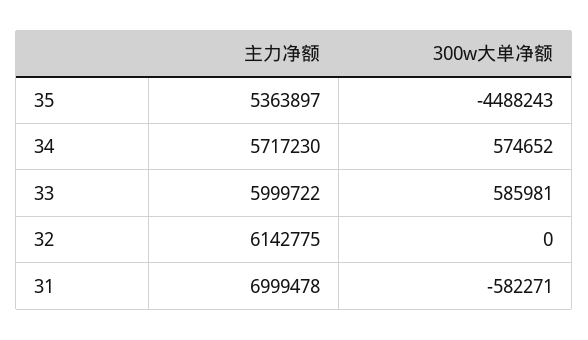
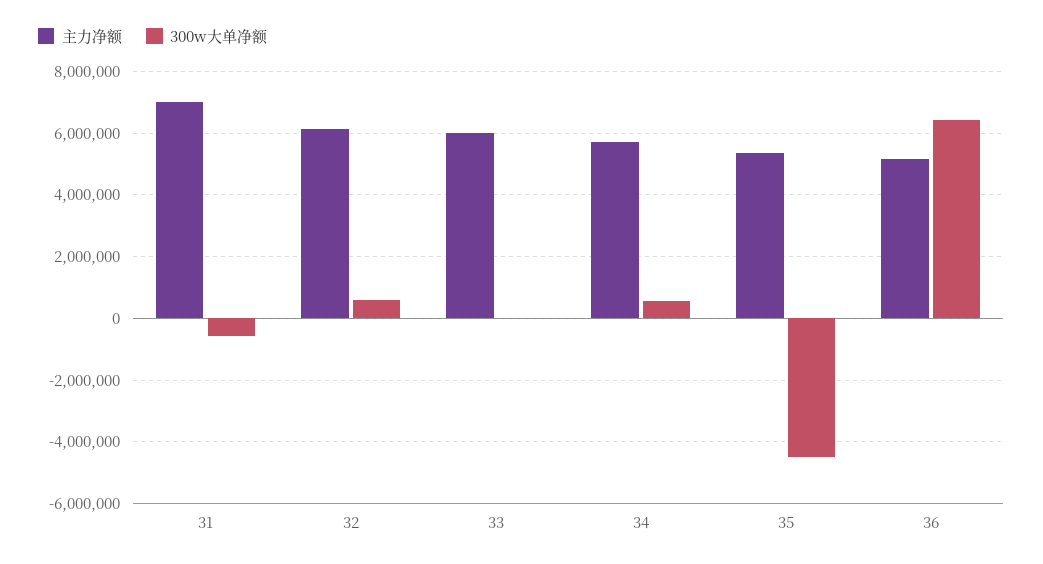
300w大单净额, 33: 585981 -> 0
300w大单净额, 32: 0 -> 600000
主力净额, 36: none -> 5200000
300w大单净额, 36: none -> 6400000

